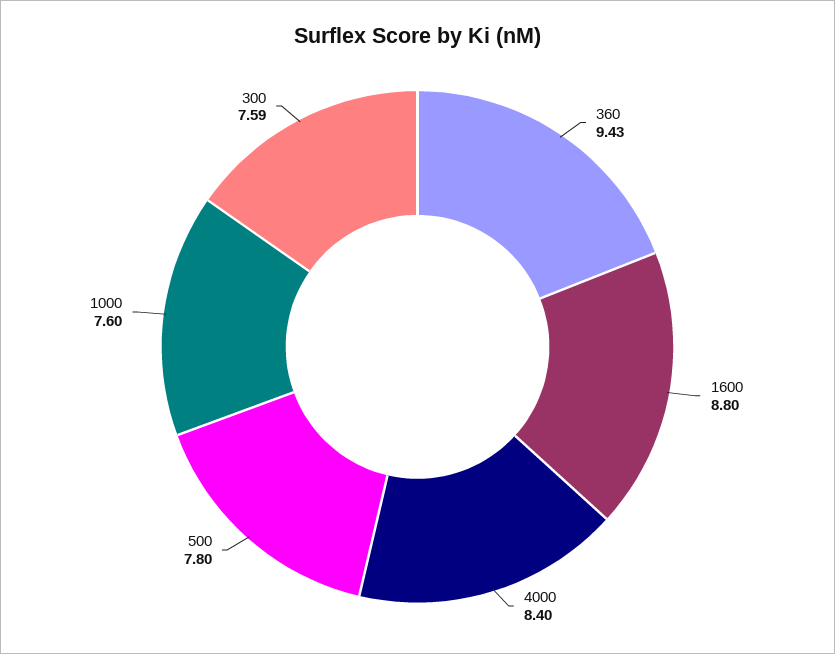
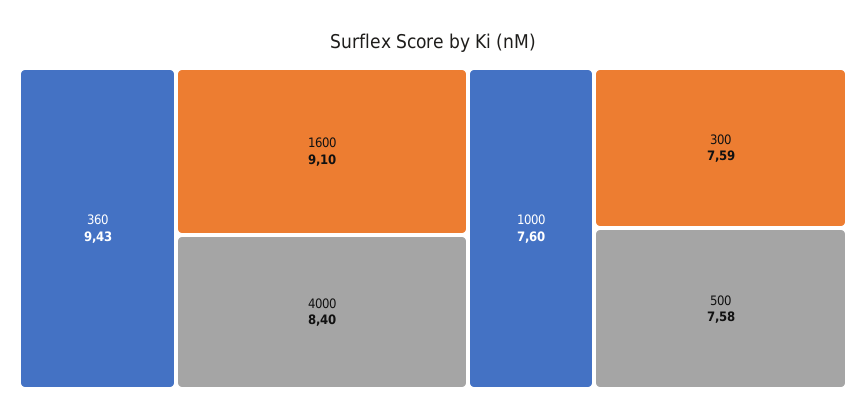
1600: 8.8 -> 9.1
500: 7.8 -> 7.58

